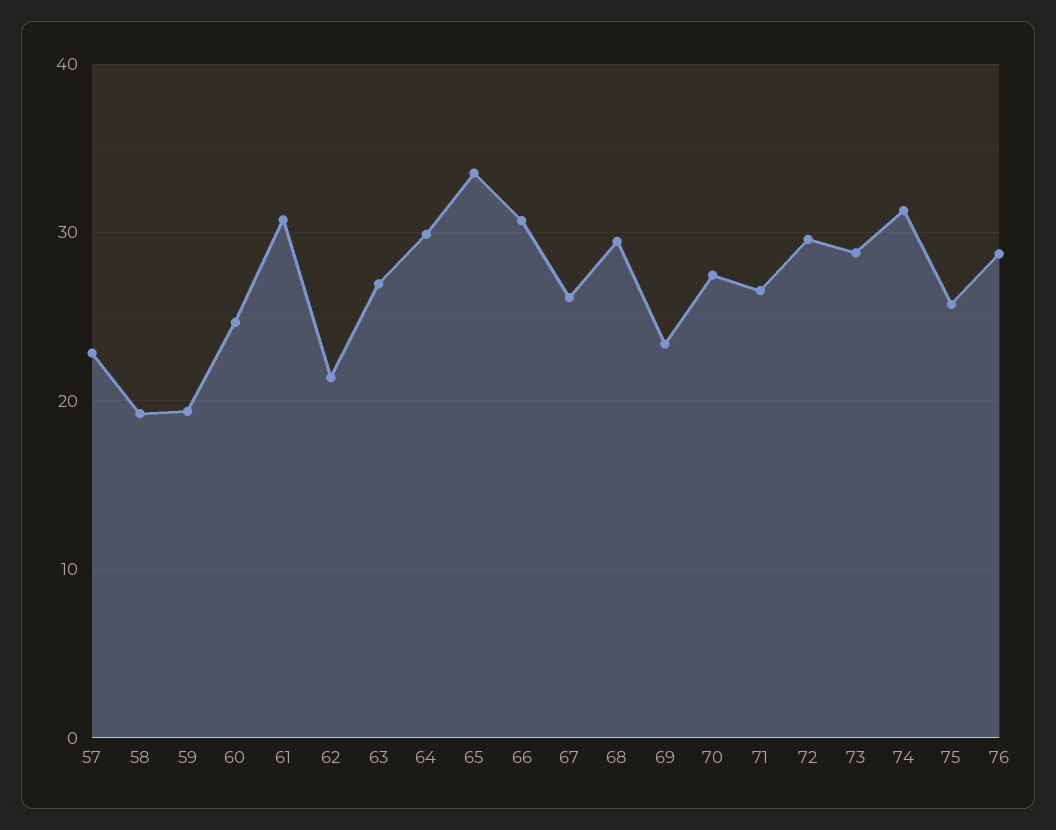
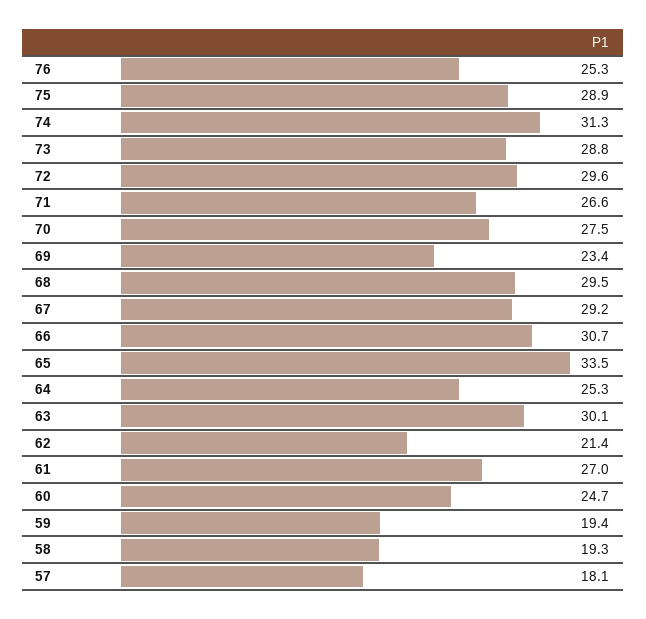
57: 23 -> 18.1
61: 31 -> 27
63: 27 -> 30.1
64: 30 -> 25.3
67: 26 -> 29.2
75: 26 -> 28.9
76: 29 -> 25.3

